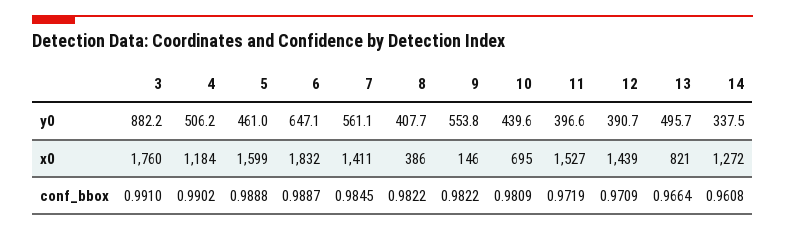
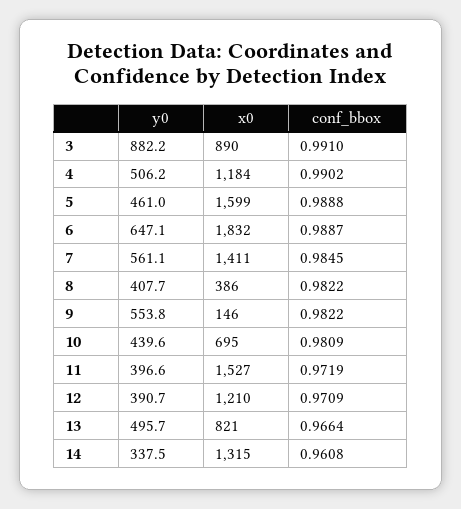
3, x0: 1760 -> 890
12, x0: 1439 -> 1210
14, x0: 1272 -> 1315

